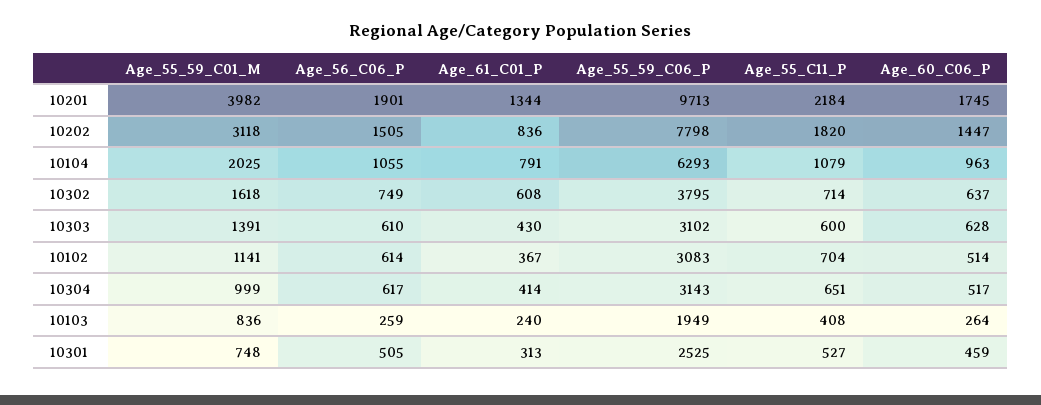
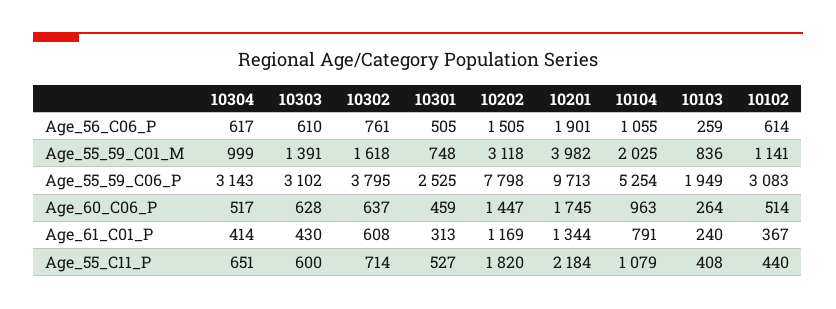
Age_61_C01_P, 10202: 836 -> 1169
Age_55_59_C06_P, 10104: 6293 -> 5254
Age_56_C06_P, 10302: 749 -> 761
Age_55_C11_P, 10102: 704 -> 440

